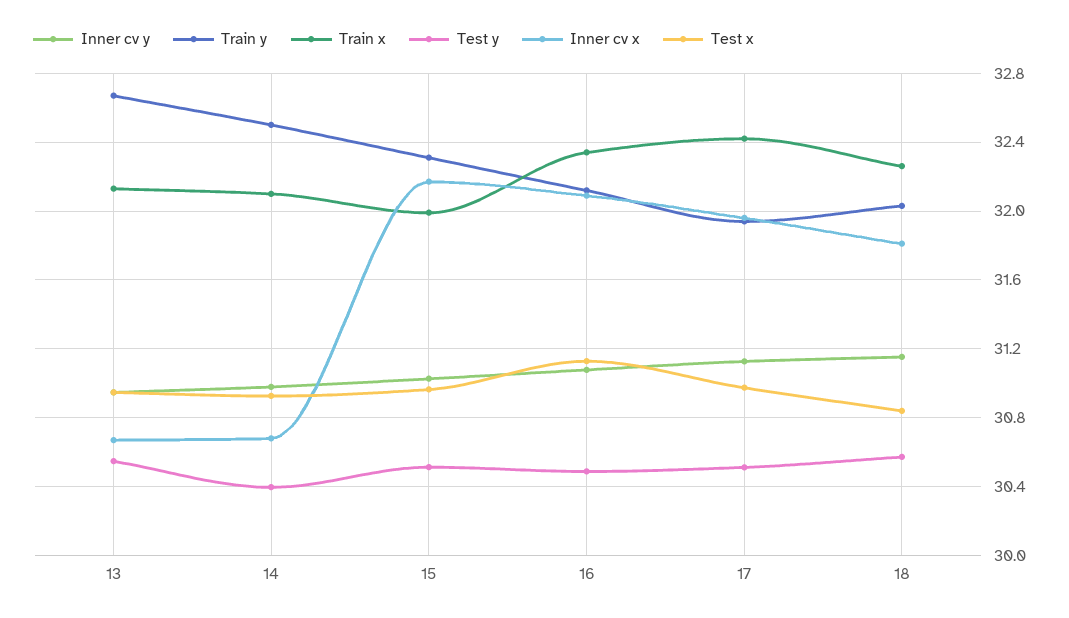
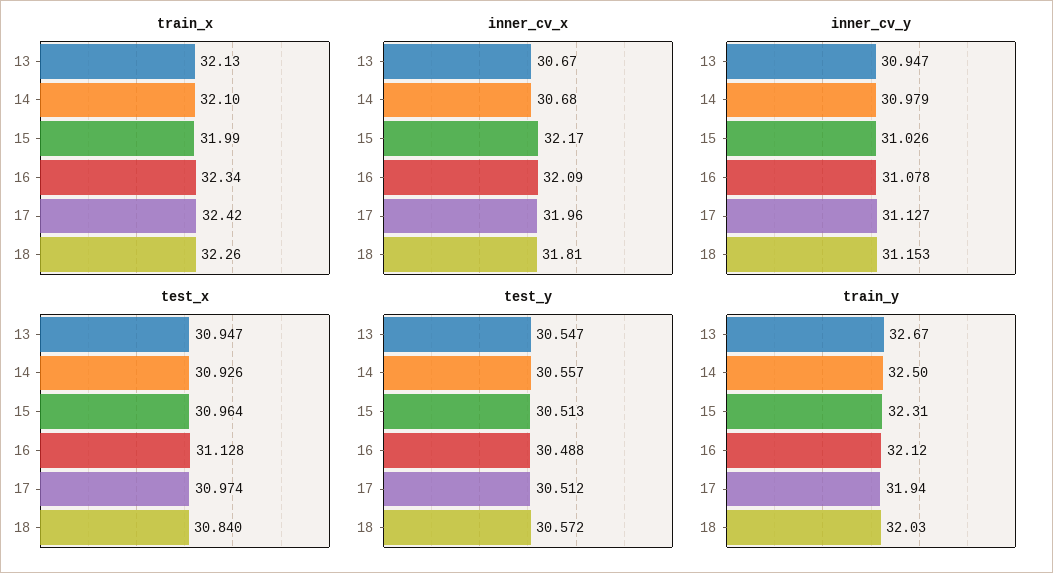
Test y, 14: 30.4 -> 30.557

